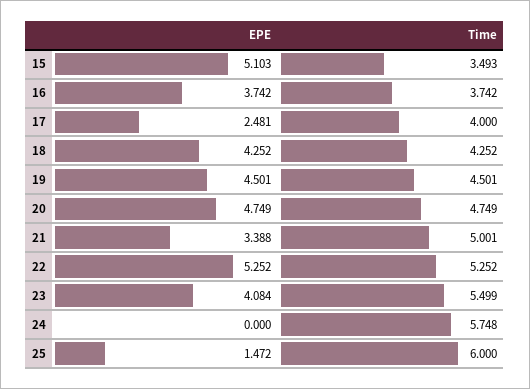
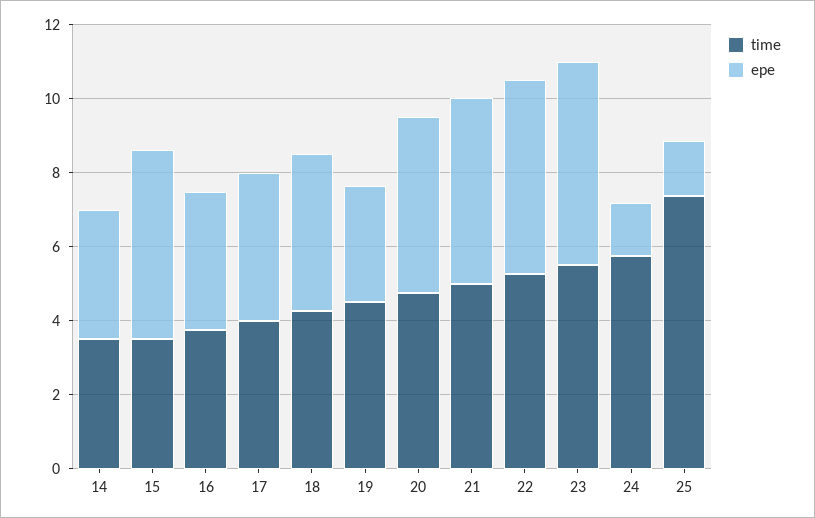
EPE, 17: 2.481 -> 4
EPE, 19: 4.501 -> 3
EPE, 21: 3.388 -> 5
EPE, 23: 4.084 -> 5.5
EPE, 24: 0 -> 1.5
Time, 25: 6 -> 7.5
Time, 14: none -> 3.5
EPE, 14: none -> 3.5

